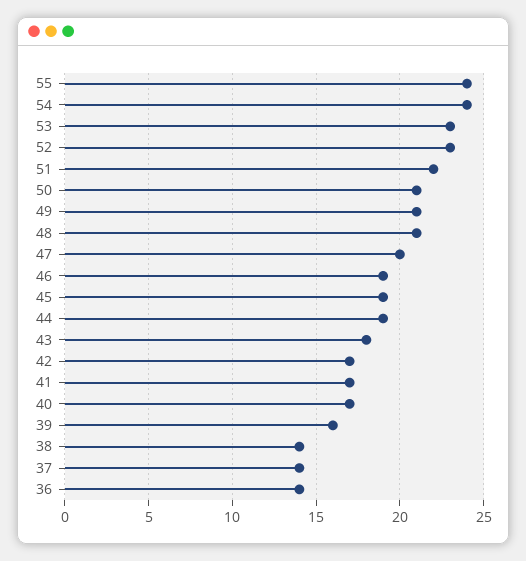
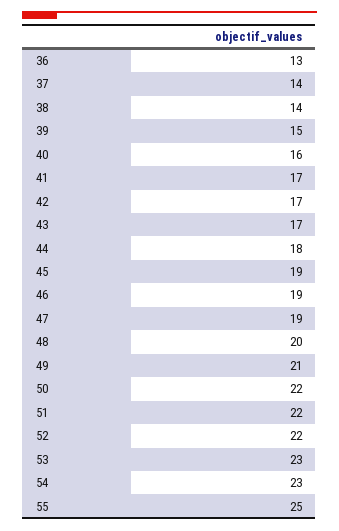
55: 24 -> 25
54: 24 -> 23
52: 23 -> 22
50: 21 -> 22
48: 21 -> 20
47: 20 -> 19
44: 19 -> 18
43: 18 -> 17
40: 17 -> 16
39: 16 -> 15
36: 14 -> 13

